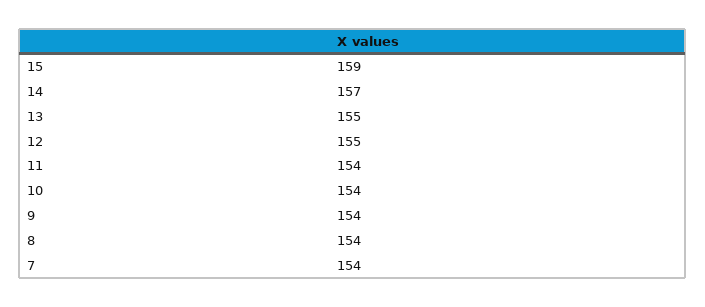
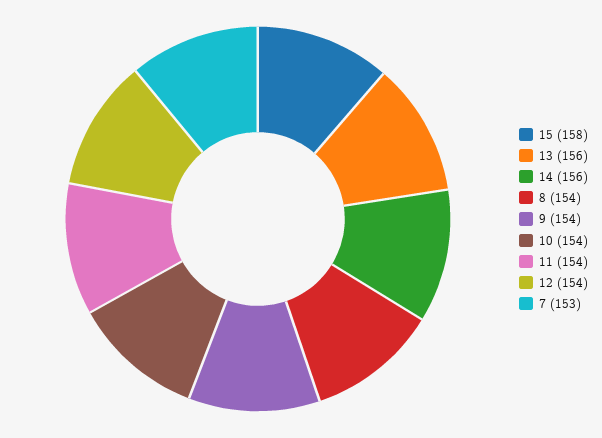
15: 159 -> 158
14: 157 -> 156
13: 155 -> 156
12: 155 -> 154
7: 154 -> 153

